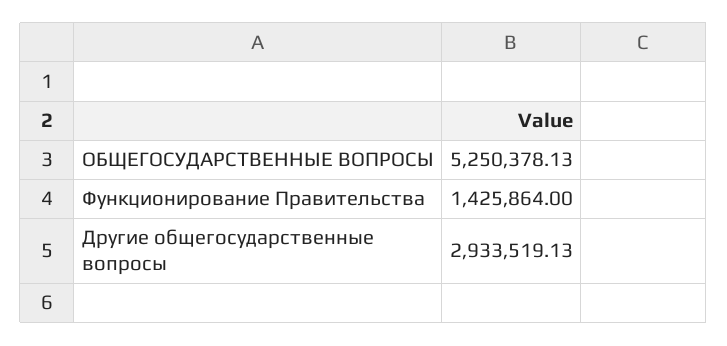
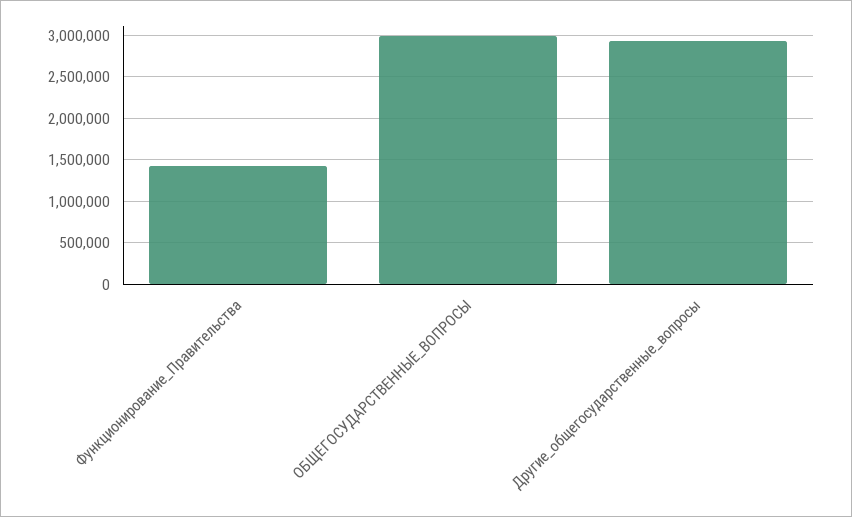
ОБЩЕГОСУДАРСТВЕННЫЕ ВОПРОСЫ: 5250378.13 -> 3000000

